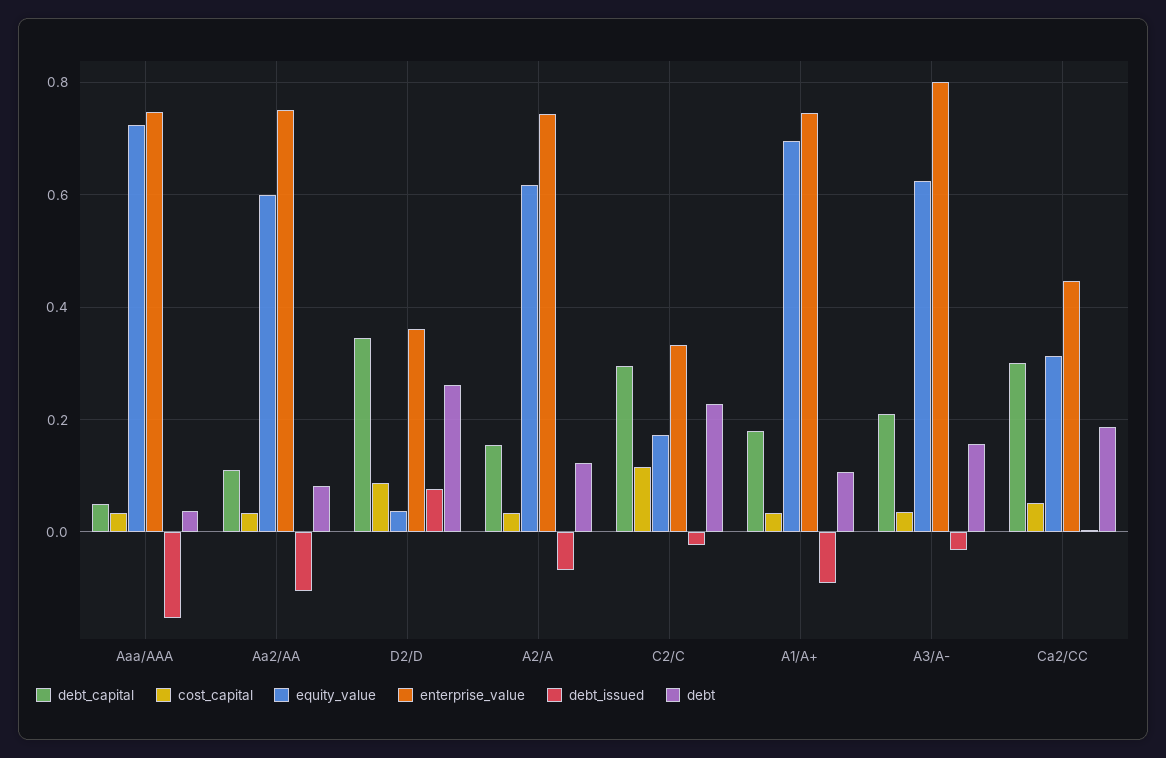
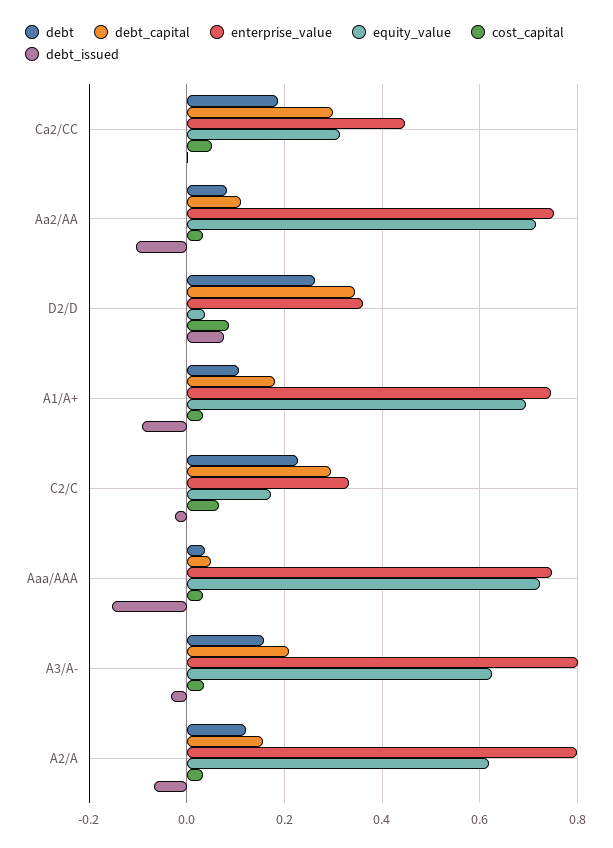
equity_value, Aa2/AA: 0.6 -> 0.72
enterprise_value, A2/A: 0.74 -> 0.8
cost_capital, C2/C: 0.12 -> 0.06

